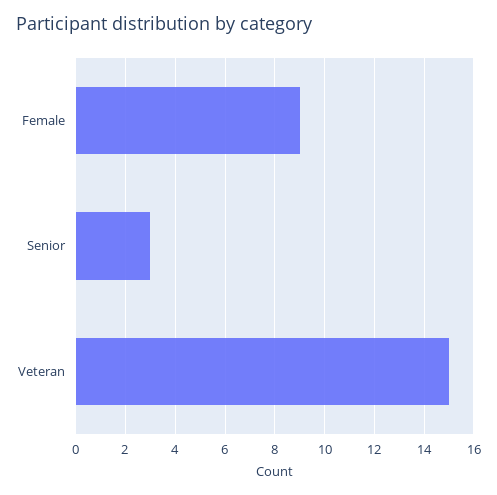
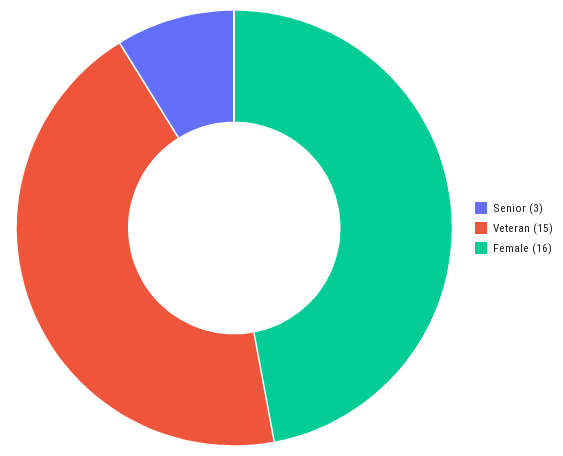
Female: 9 -> 16

